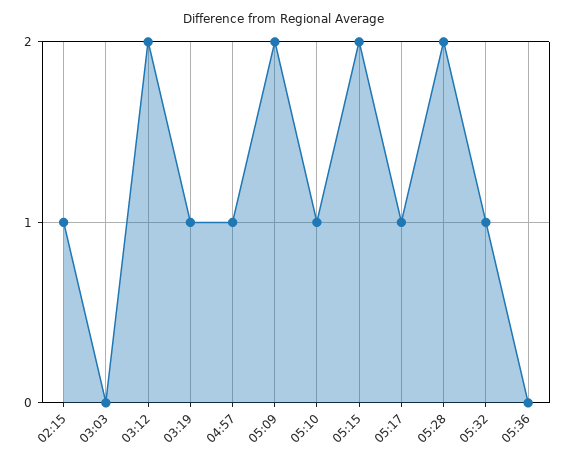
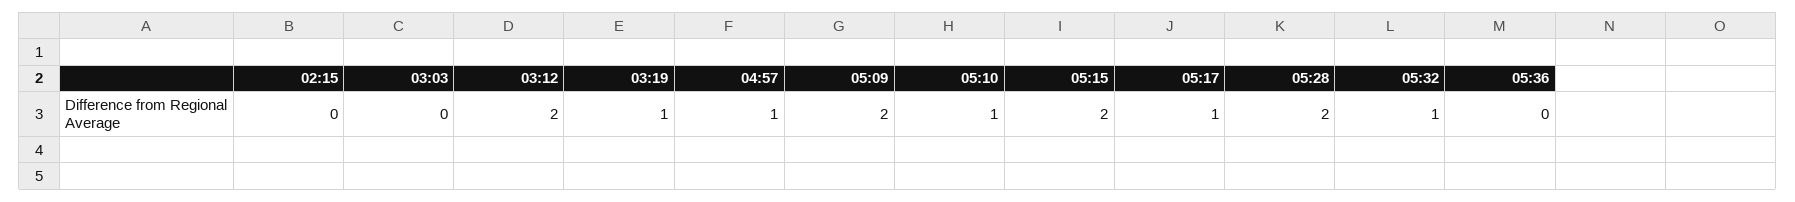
02:15: 1 -> 0

